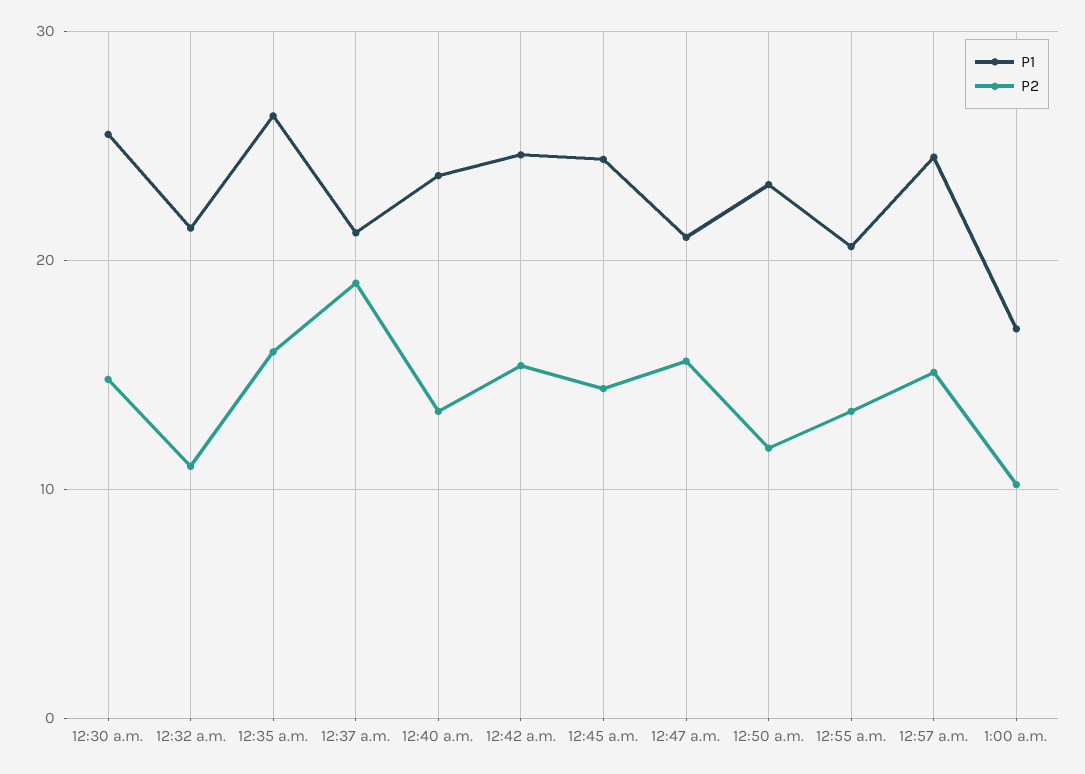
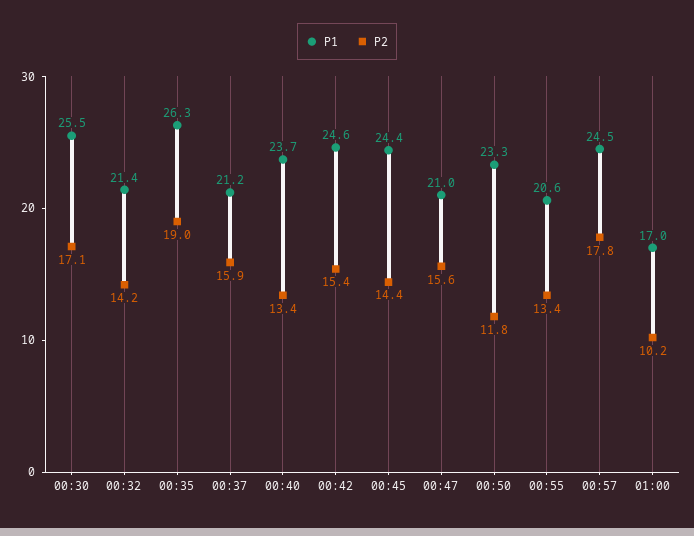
P2, 12:30 a.m.: 15 -> 17.1
P2, 12:32 a.m.: 11 -> 14.2
P2, 12:35 a.m.: 16 -> 19
P2, 12:37 a.m.: 19 -> 15.9
P2, 12:57 a.m.: 15 -> 17.8

